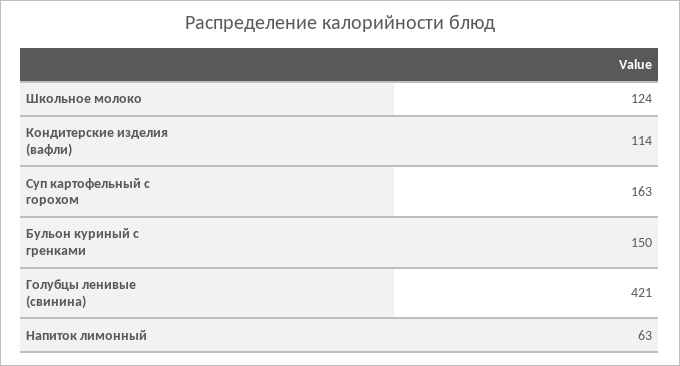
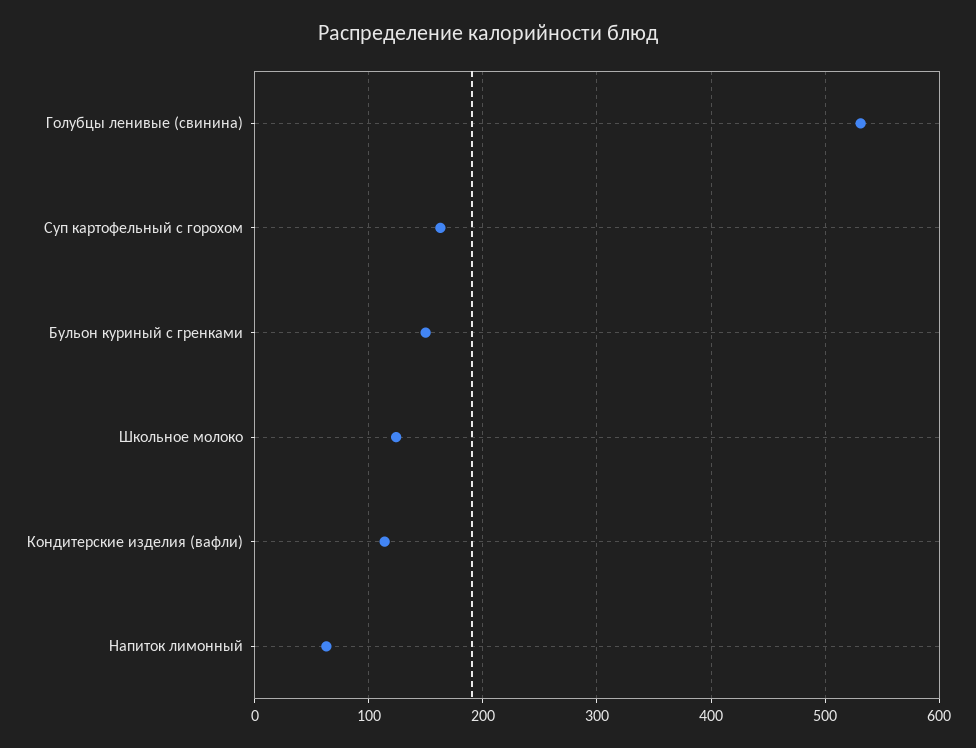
Голубцы ленивые (свинина): 421 -> 530

